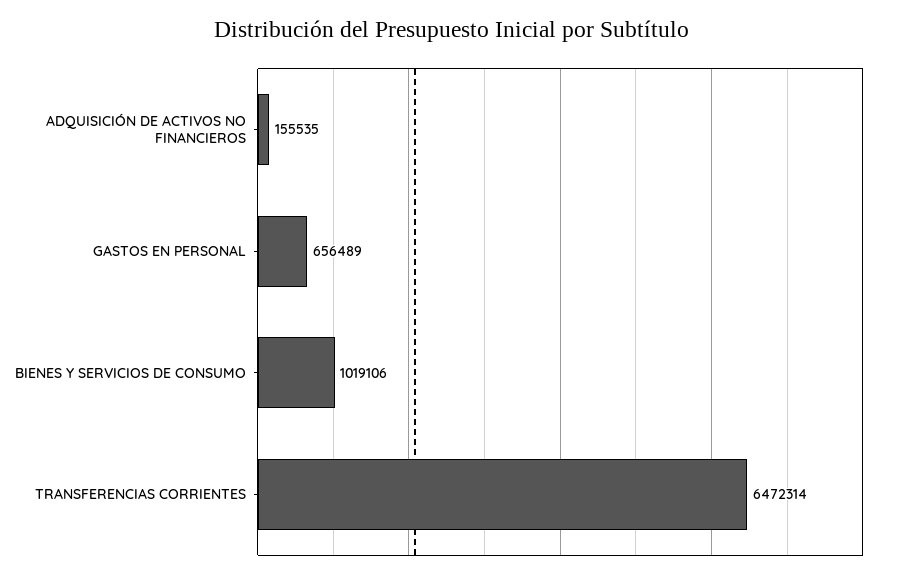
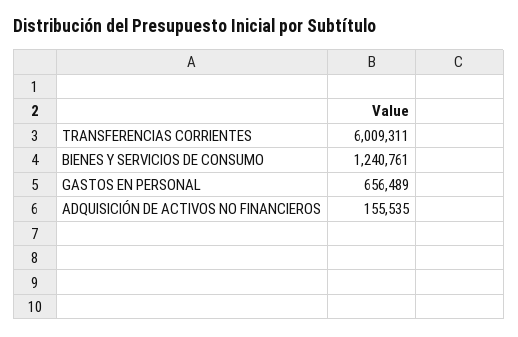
BIENES Y SERVICIOS DE CONSUMO: 1019106 -> 1240761
TRANSFERENCIAS CORRIENTES: 6472314 -> 6009311

